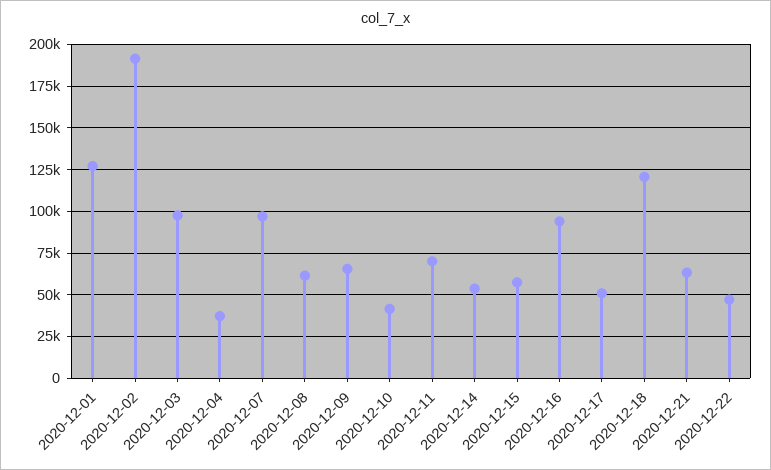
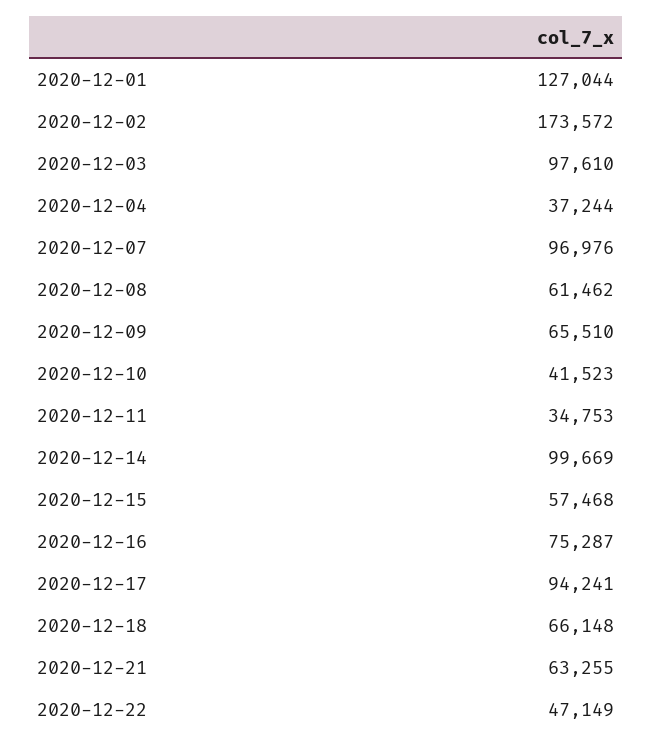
2020-12-02: 190000 -> 173572
2020-12-11: 70000 -> 34753
2020-12-14: 55000 -> 99669
2020-12-16: 95000 -> 75287
2020-12-17: 50000 -> 94241
2020-12-18: 120000 -> 66148

